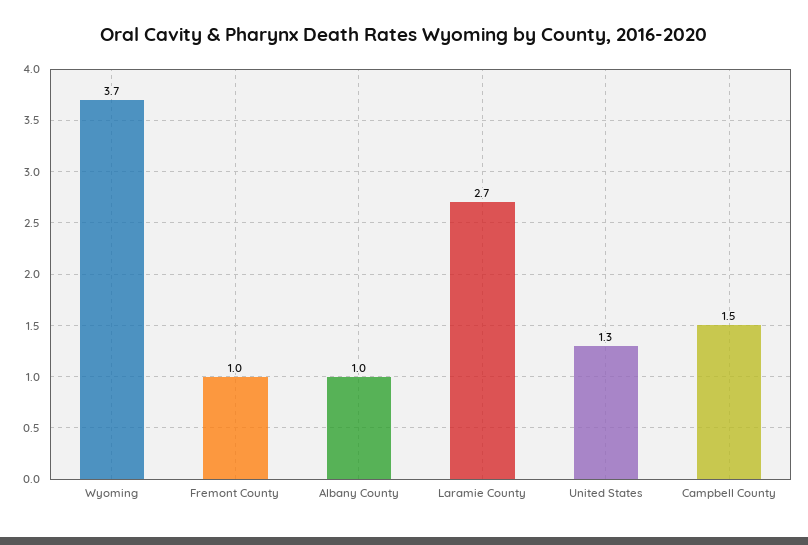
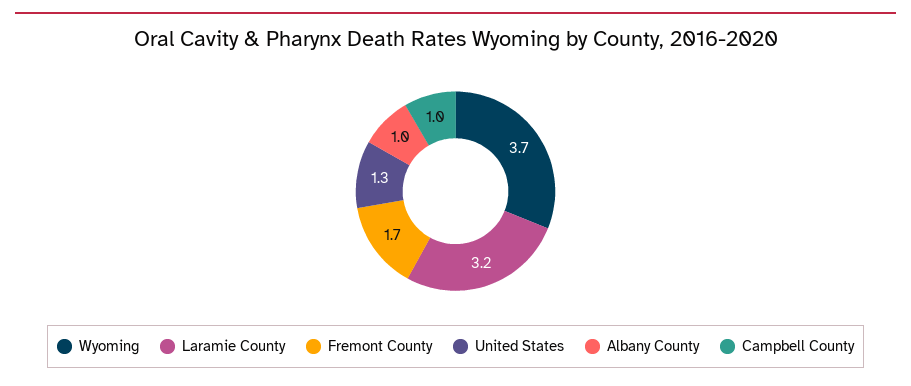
Fremont County: 1 -> 1.7
Laramie County: 2.7 -> 3.2
Campbell County: 1.5 -> 1

